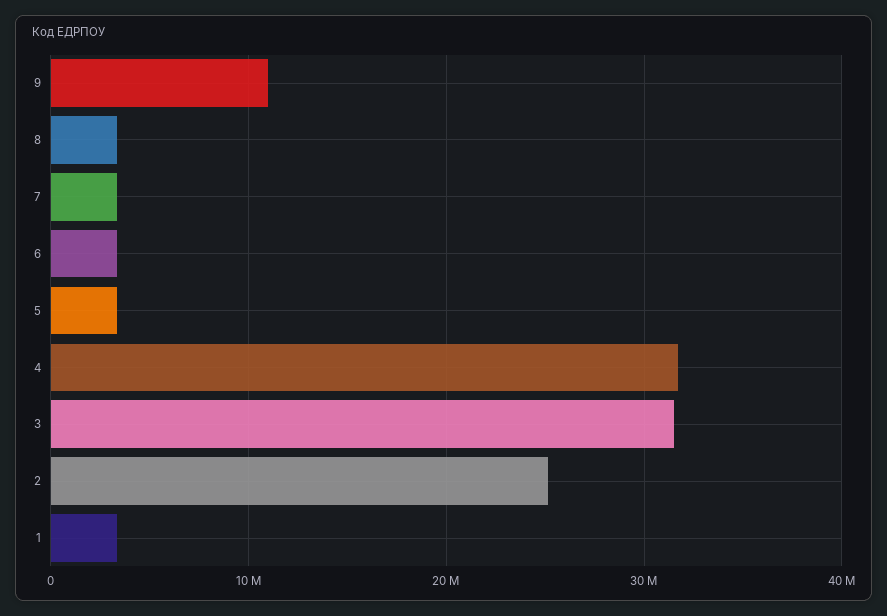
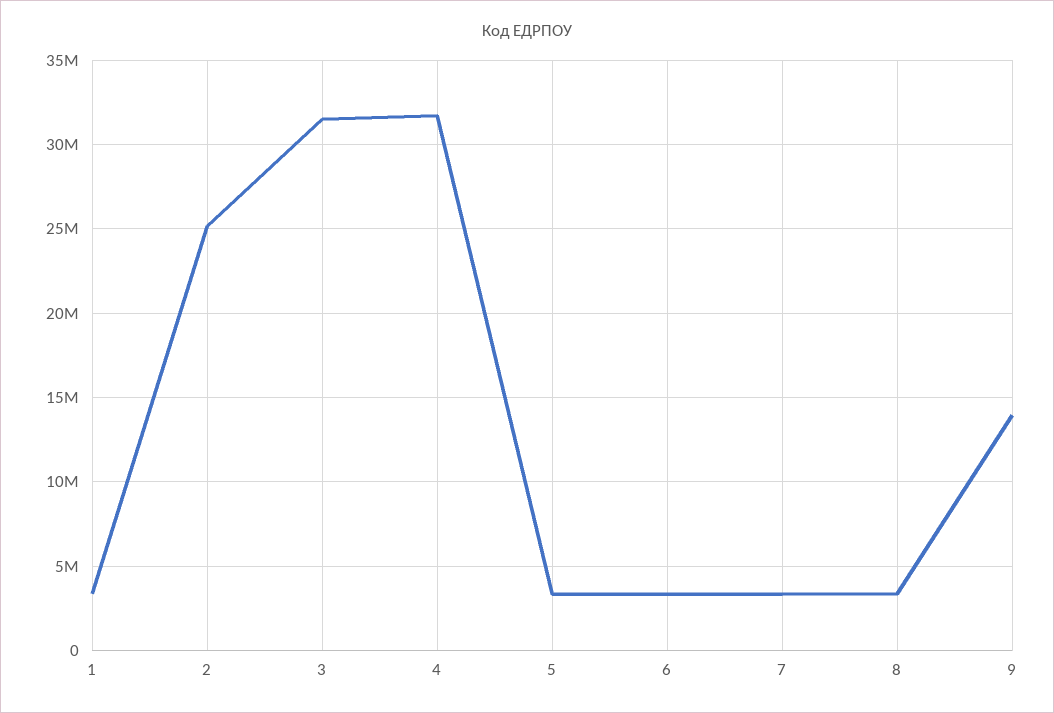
9: 11000000 -> 14000000

